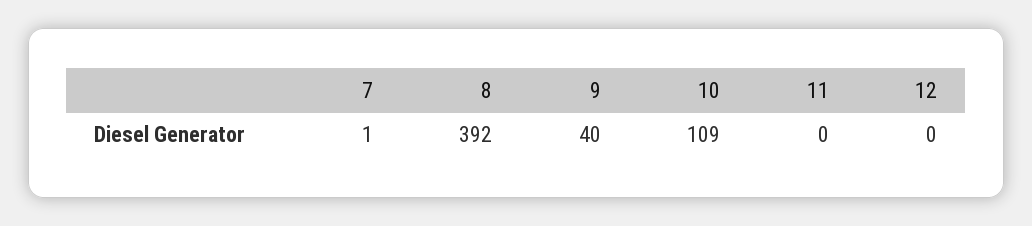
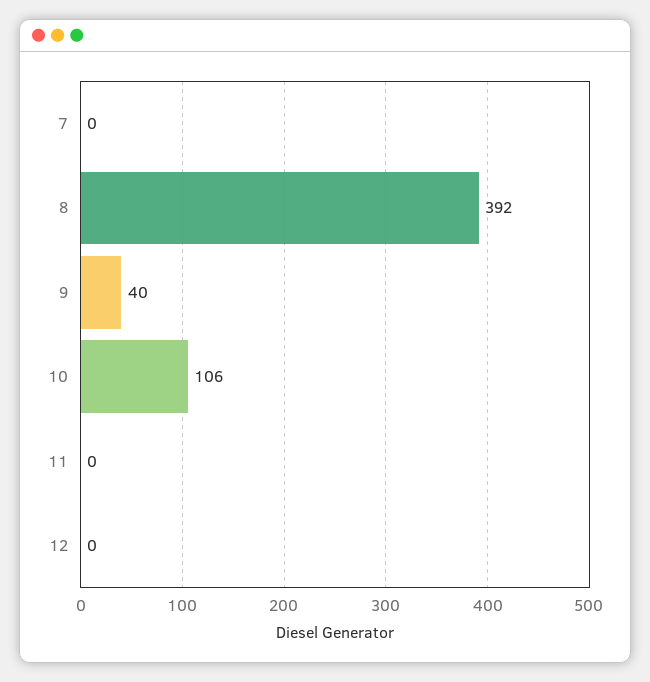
7: 1 -> 0
10: 109 -> 106

